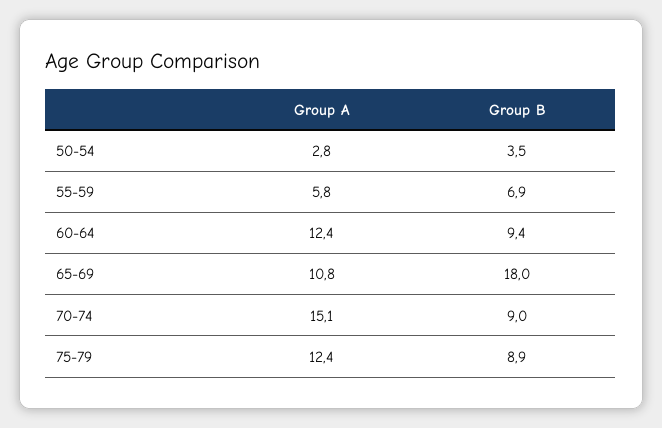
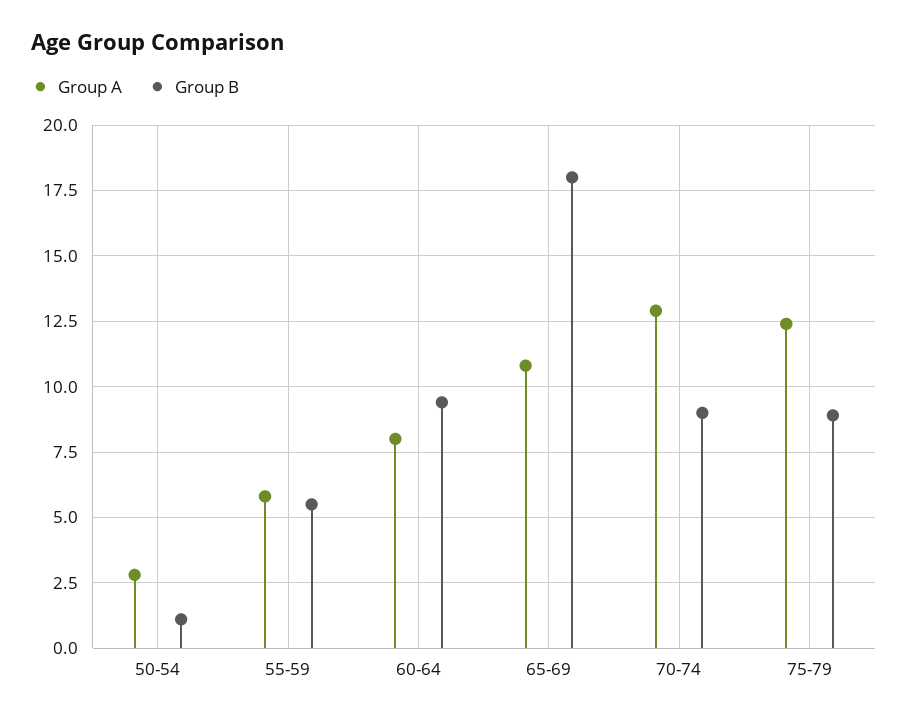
Group B, 50-54: 3.5 -> 1
Group B, 55-59: 6.9 -> 5.5
Group A, 60-64: 12.4 -> 8
Group A, 70-74: 15.1 -> 13

